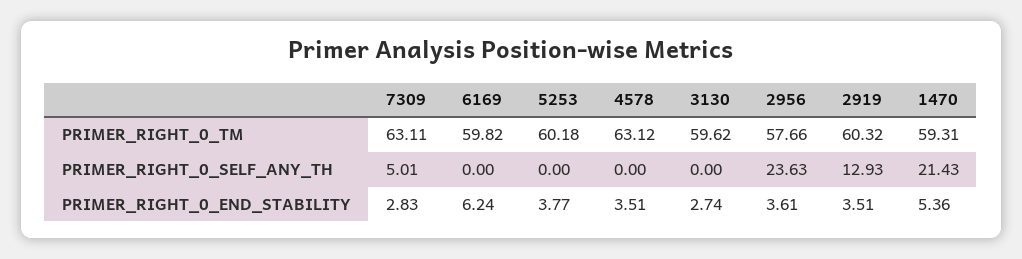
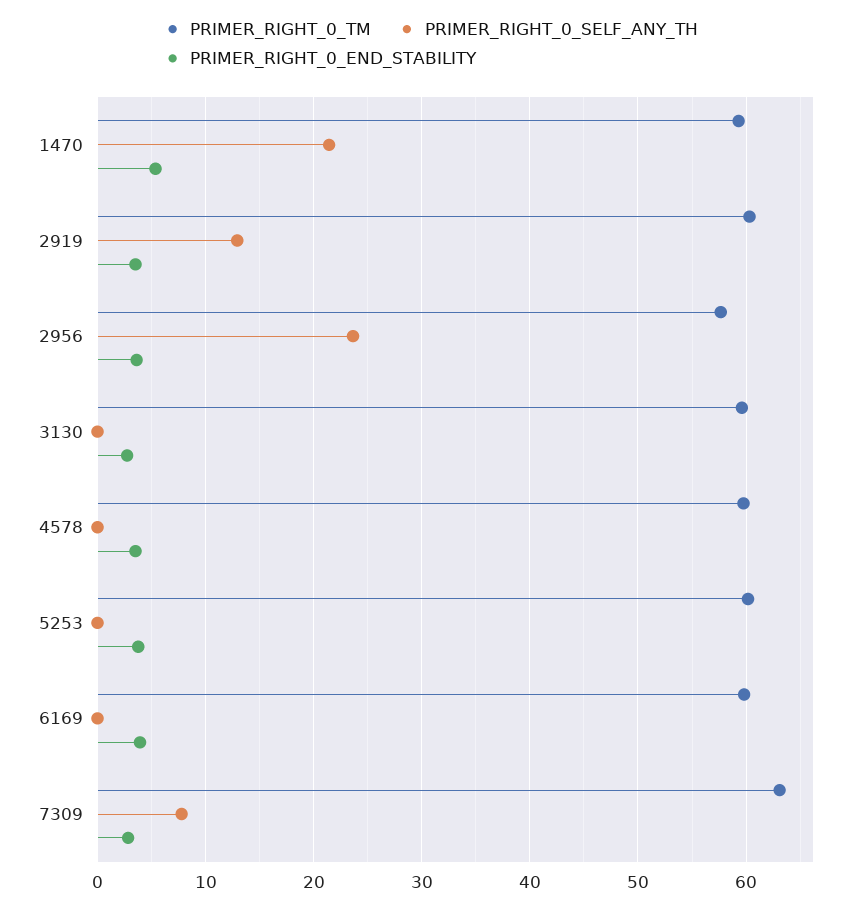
PRIMER_RIGHT_0_TM, 4578: 63.12 -> 60
PRIMER_RIGHT_0_SELF_ANY_TH, 7309: 5.01 -> 8
PRIMER_RIGHT_0_END_STABILITY, 6169: 6.24 -> 4

